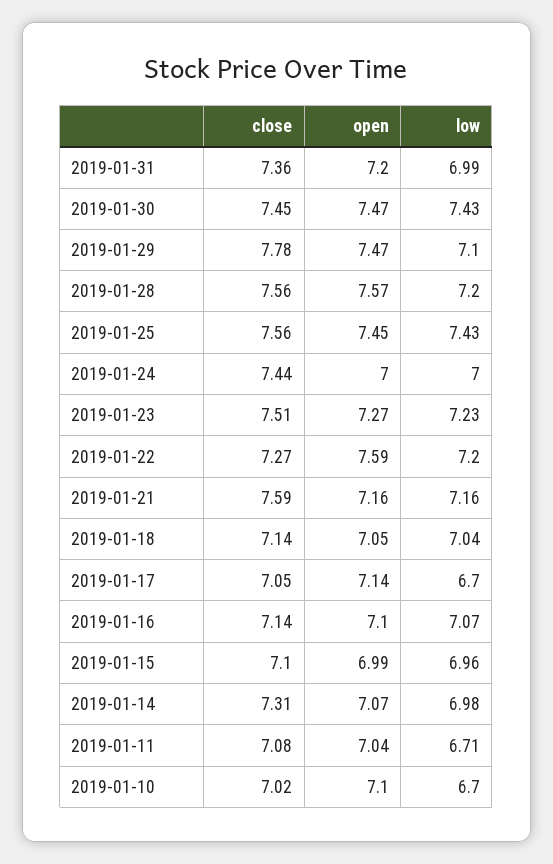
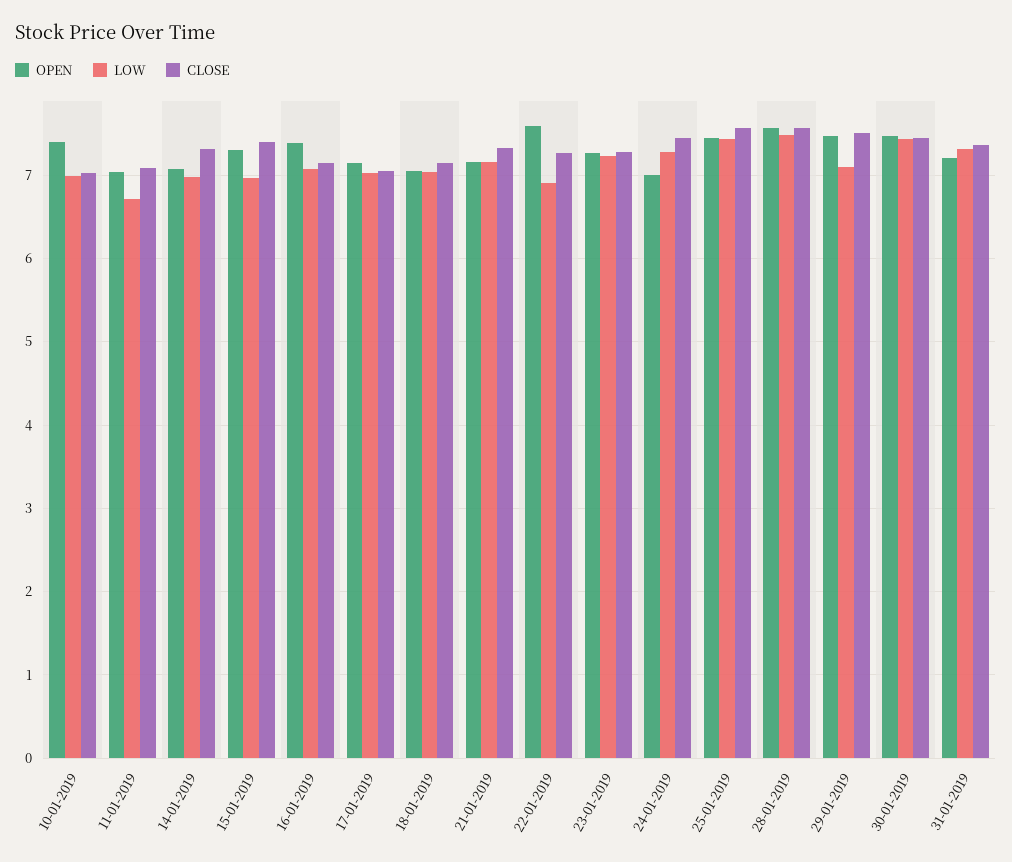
low, 2019-01-31: 6.99 -> 7.3
close, 2019-01-29: 7.78 -> 7.5
low, 2019-01-28: 7.2 -> 7.5
low, 2019-01-24: 7 -> 7.3
close, 2019-01-23: 7.51 -> 7.3
low, 2019-01-22: 7.2 -> 6.9
close, 2019-01-21: 7.59 -> 7.3
low, 2019-01-17: 6.7 -> 7
open, 2019-01-16: 7.1 -> 7.4
close, 2019-01-15: 7.1 -> 7.4
open, 2019-01-15: 6.99 -> 7.3
open, 2019-01-10: 7.1 -> 7.4
low, 2019-01-10: 6.7 -> 7

